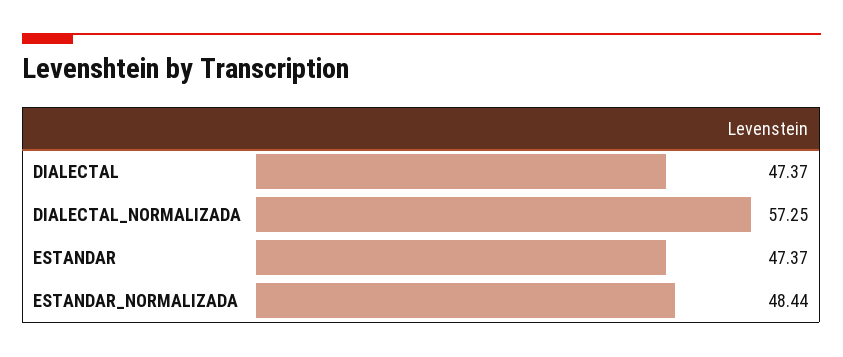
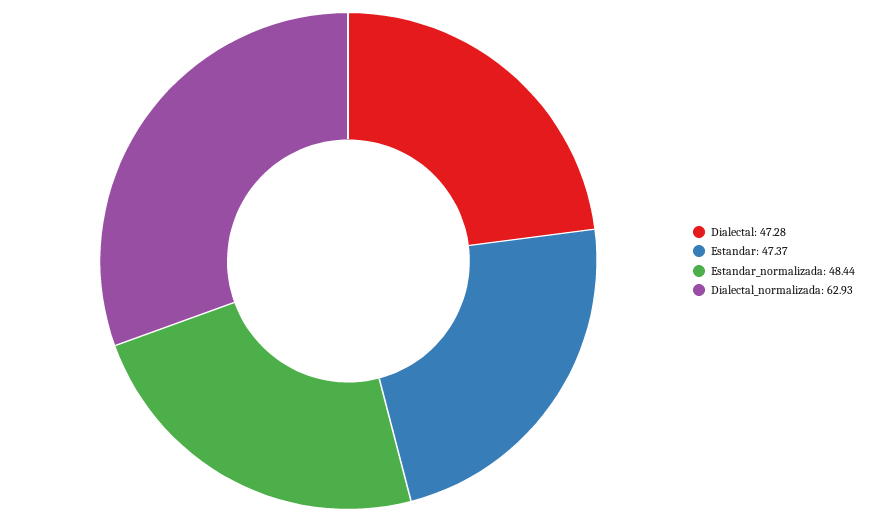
DIALECTAL: 47.37 -> 47.28
DIALECTAL_NORMALIZADA: 57.25 -> 62.93

